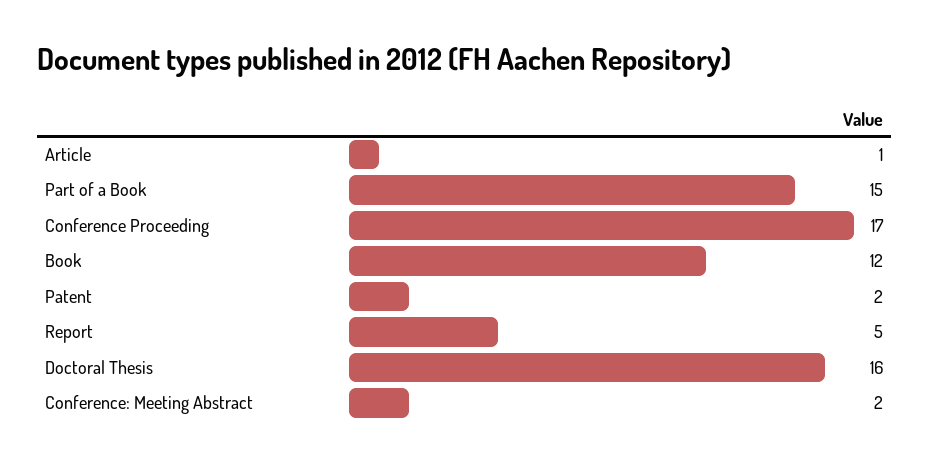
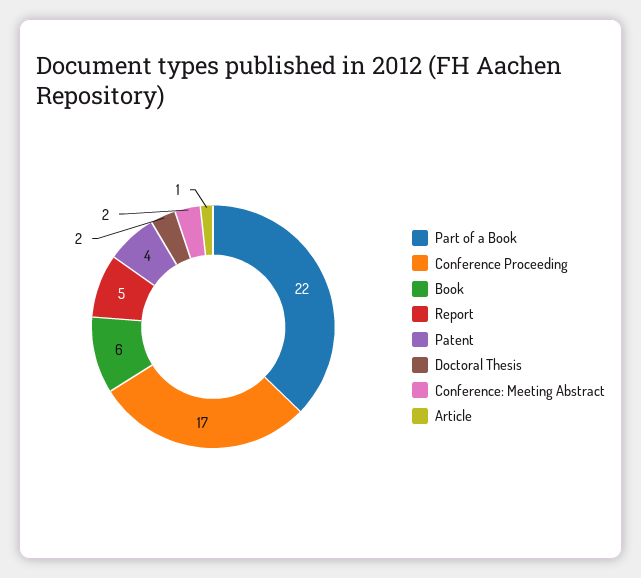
Part of a Book: 15 -> 22
Book: 12 -> 6
Patent: 2 -> 4
Doctoral Thesis: 16 -> 2

